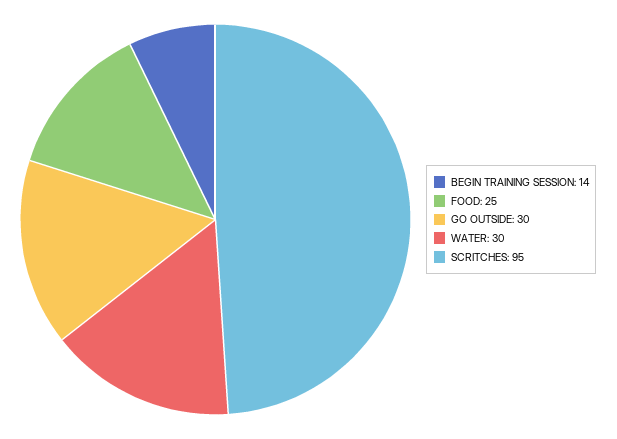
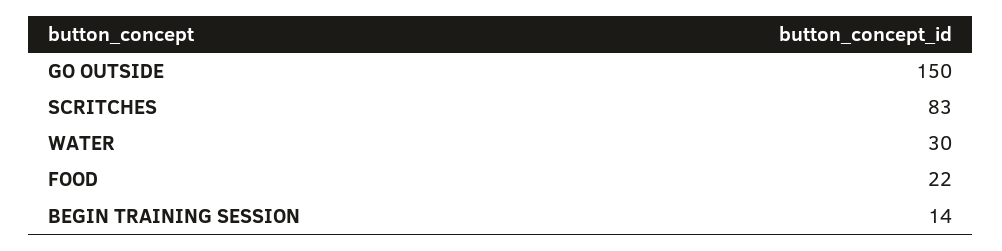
FOOD: 25 -> 22
GO OUTSIDE: 30 -> 150
SCRITCHES: 95 -> 83

